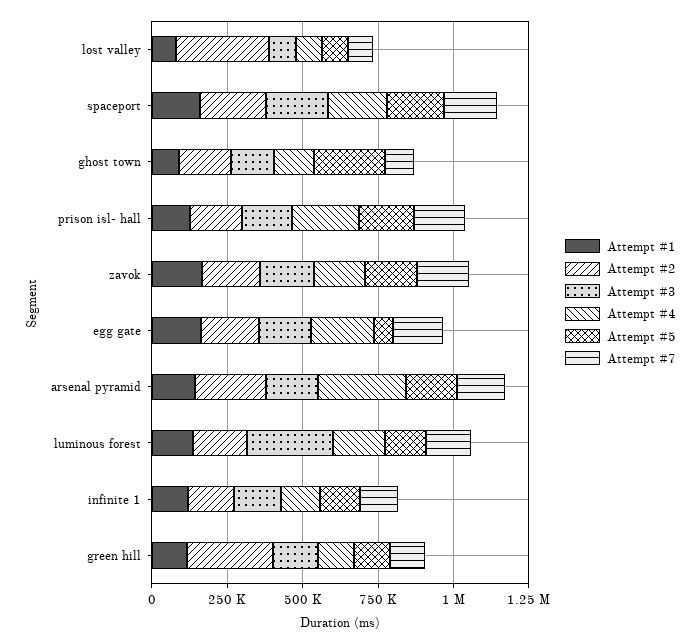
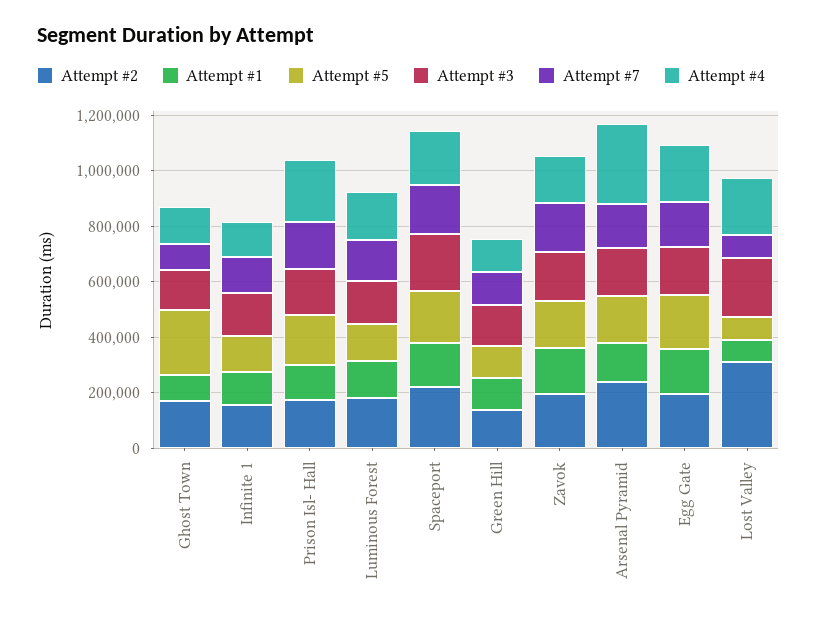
Attempt #3, lost valley: 100000 -> 200000
Attempt #4, lost valley: 100000 -> 200000
Attempt #5, egg gate: 50000 -> 200000
Attempt #3, luminous forest: 300000 -> 150000
Attempt #2, green hill: 300000 -> 150000

